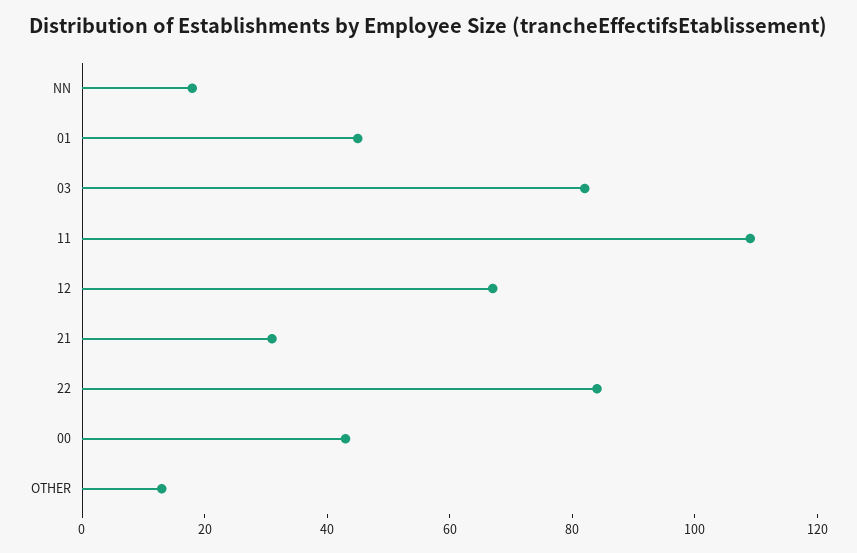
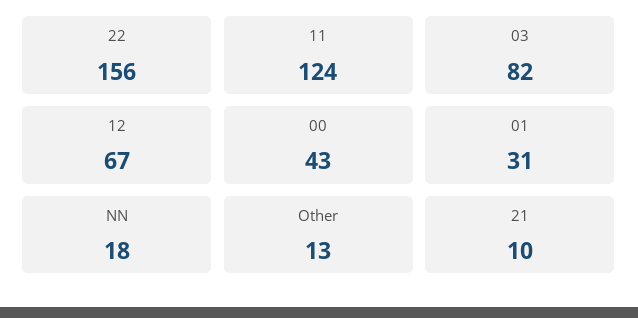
01: 45 -> 31
11: 110 -> 124
21: 30 -> 10
22: 85 -> 156

